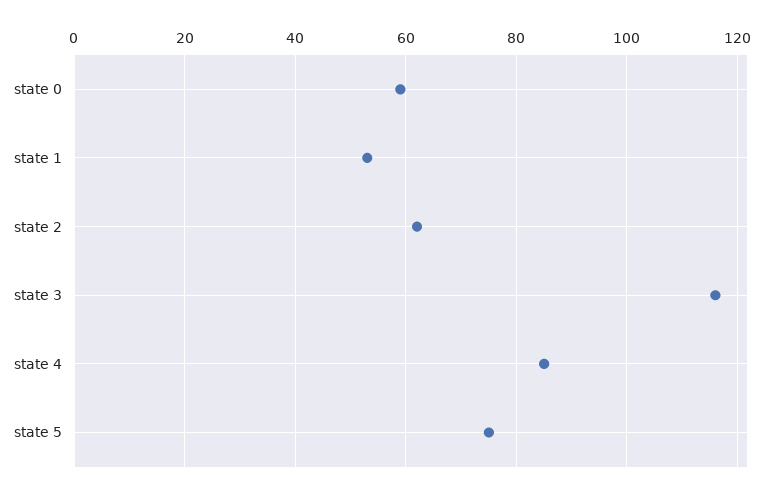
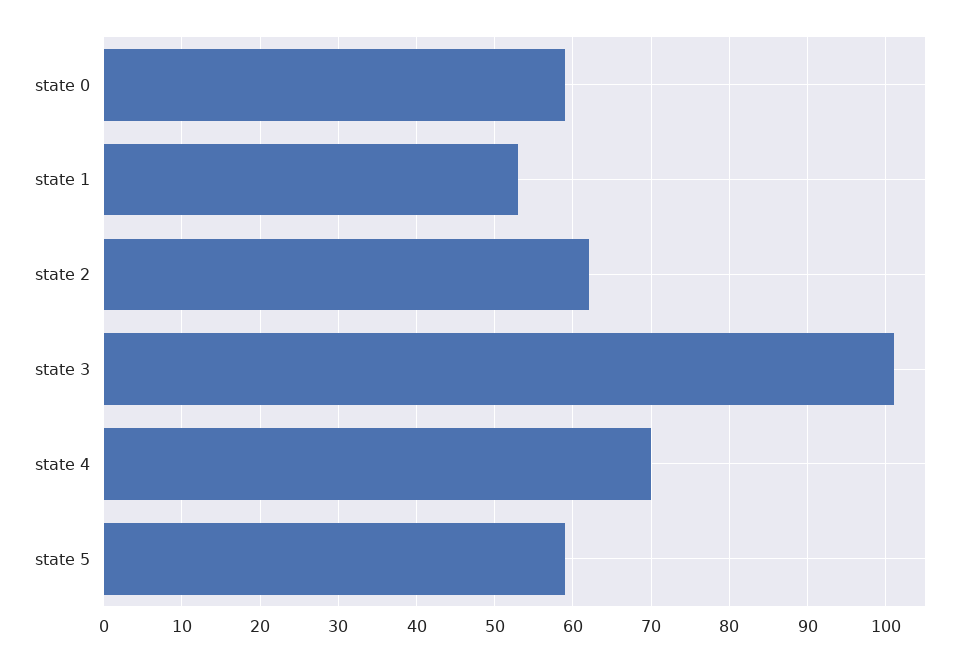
state 3: 115 -> 101
state 4: 85 -> 70
state 5: 75 -> 59

